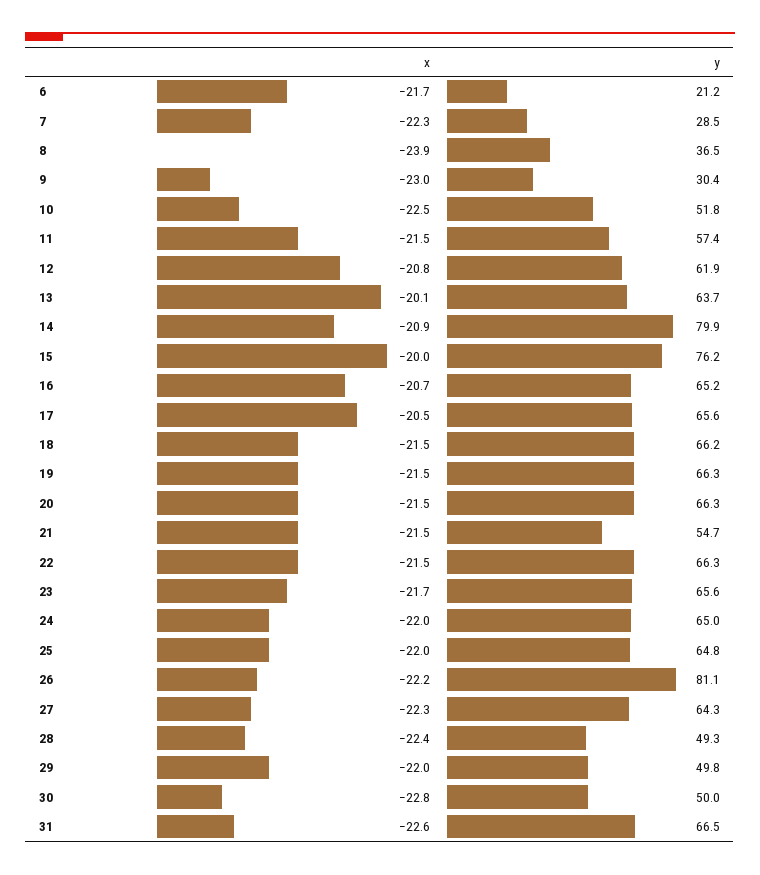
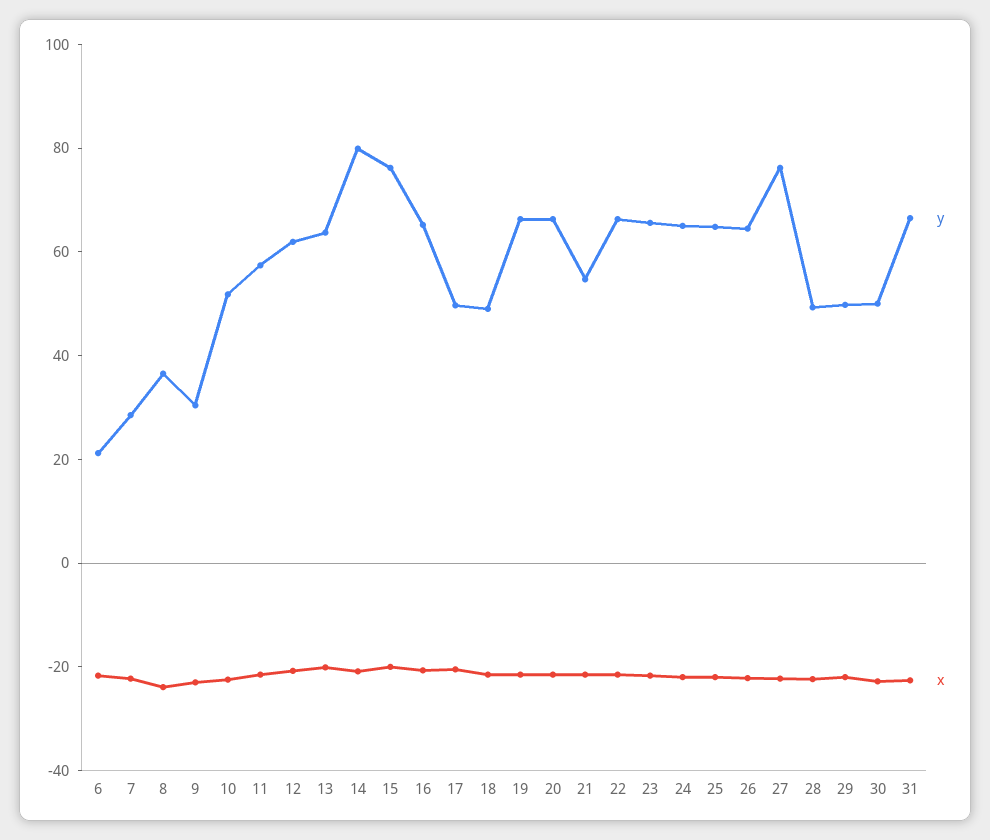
y, 17: 65.6 -> 50
y, 18: 66.2 -> 50
y, 26: 81.1 -> 65
y, 27: 64.3 -> 75

